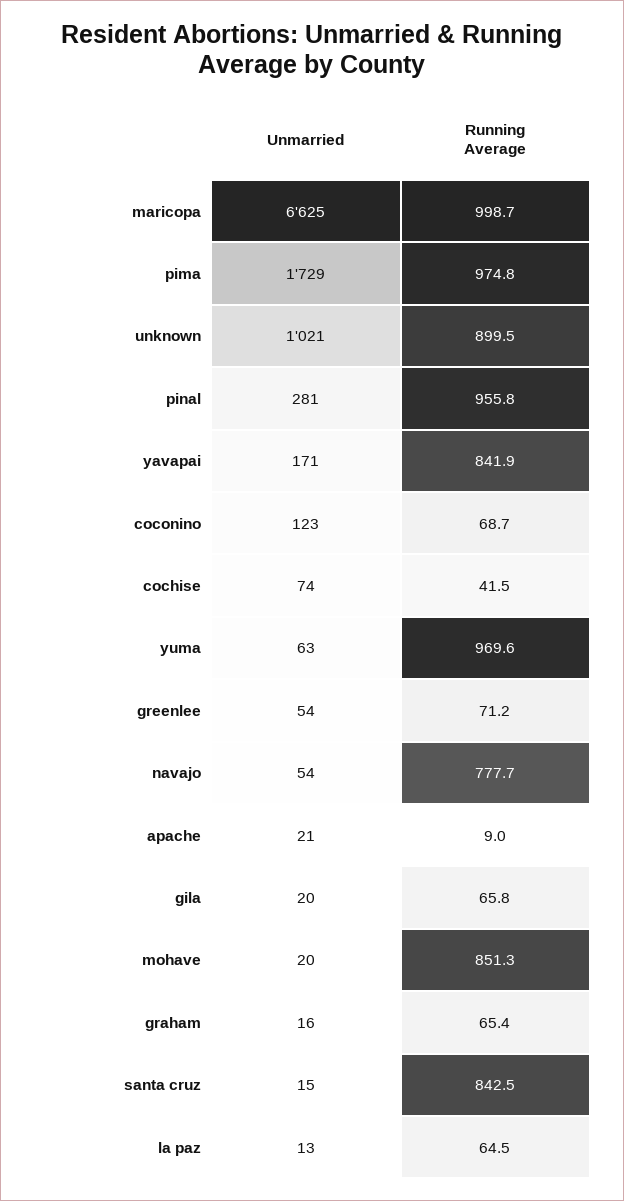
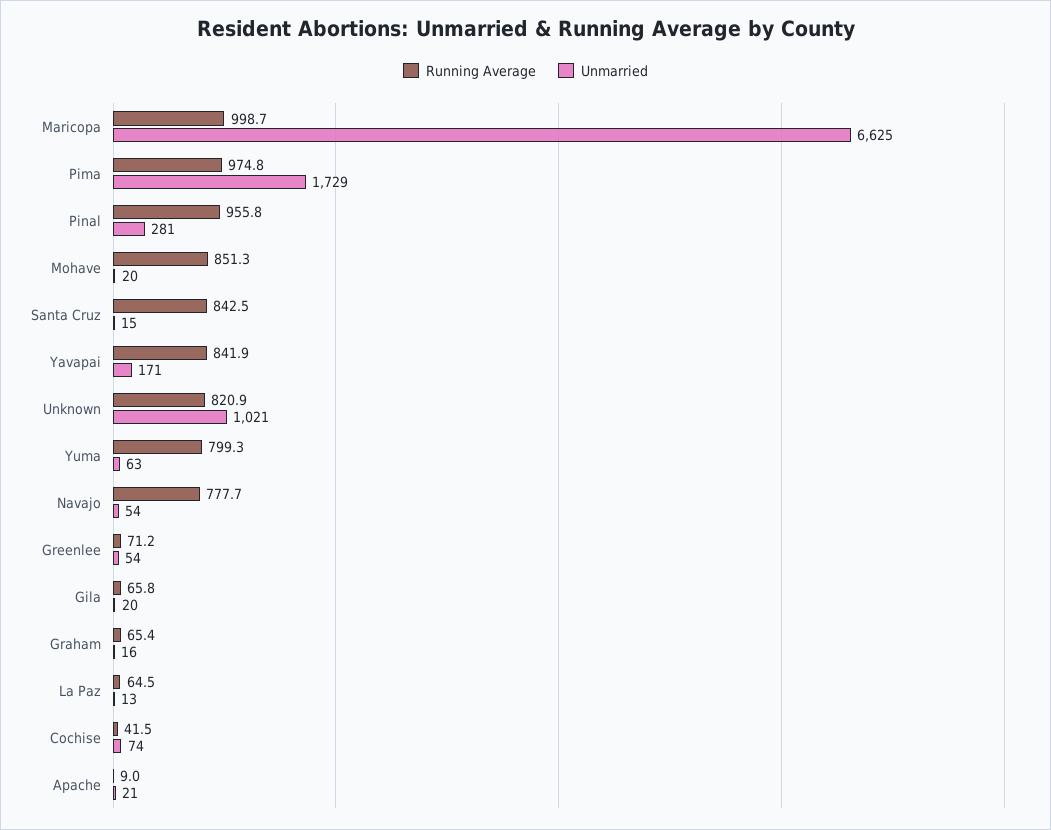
Running Average, unknown: 899.5 -> 820.9
Unmarried, coconino: 123 -> none
Running Average, coconino: 68.7 -> none
Running Average, yuma: 969.6 -> 799.3

